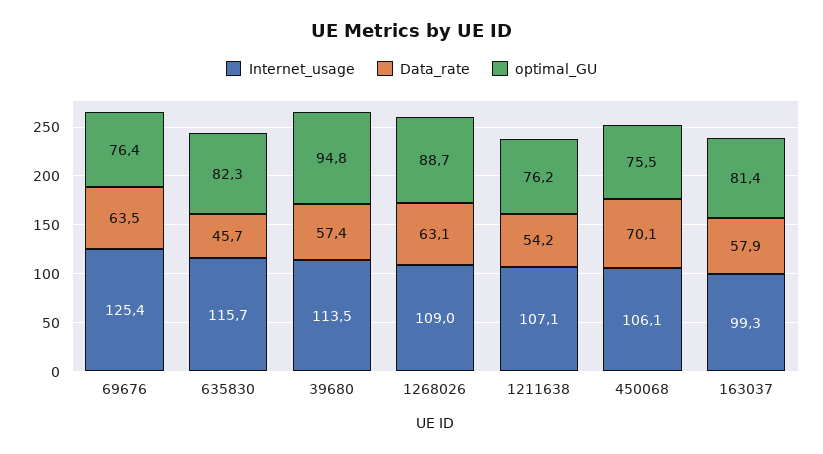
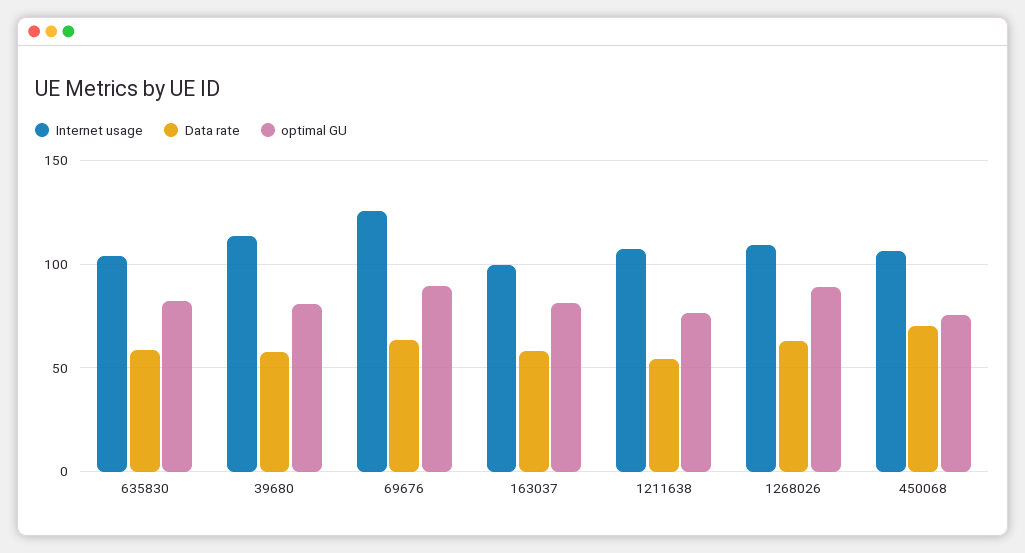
optimal_GU, 69676: 76.4 -> 90
Internet_usage, 635830: 115.7 -> 105
Data_rate, 635830: 45.7 -> 60
optimal_GU, 39680: 94.8 -> 80

